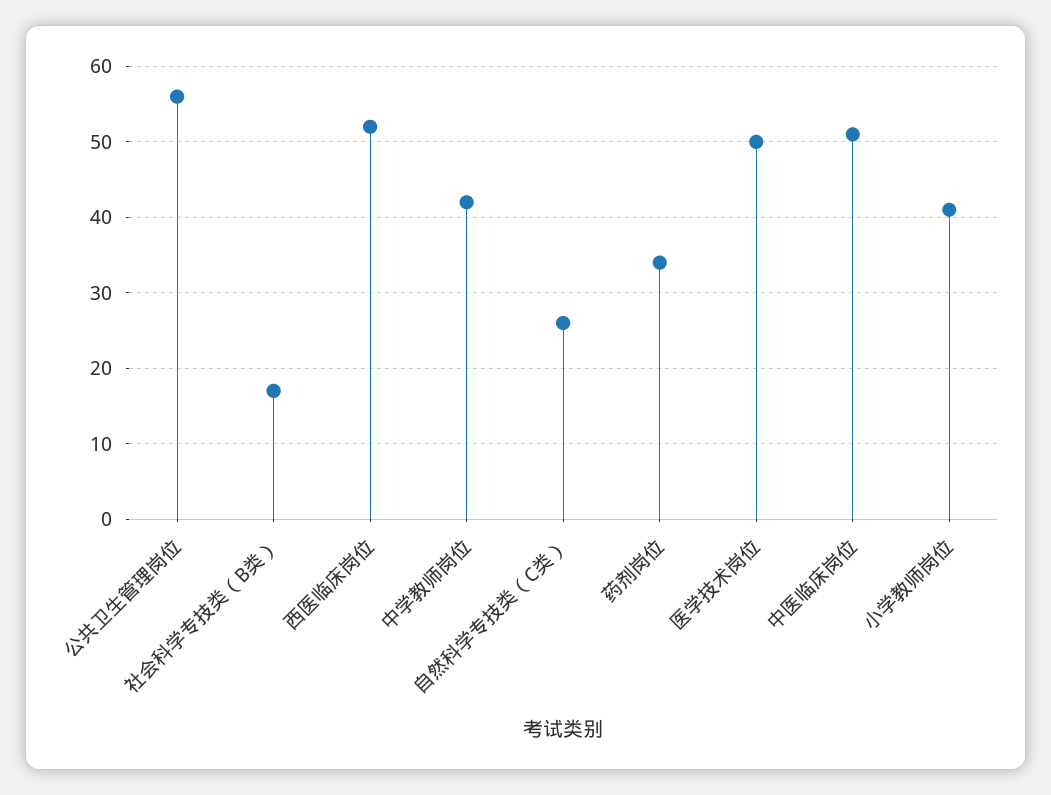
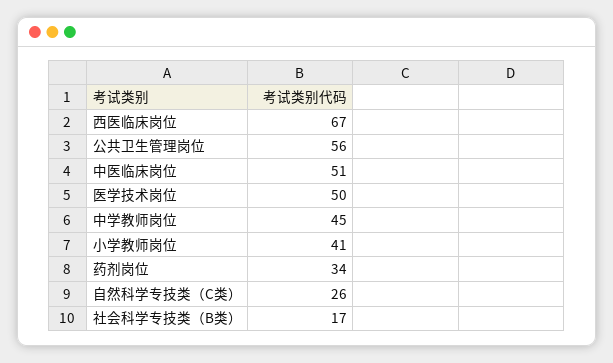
西医临床岗位: 52 -> 67
中学教师岗位: 42 -> 45

